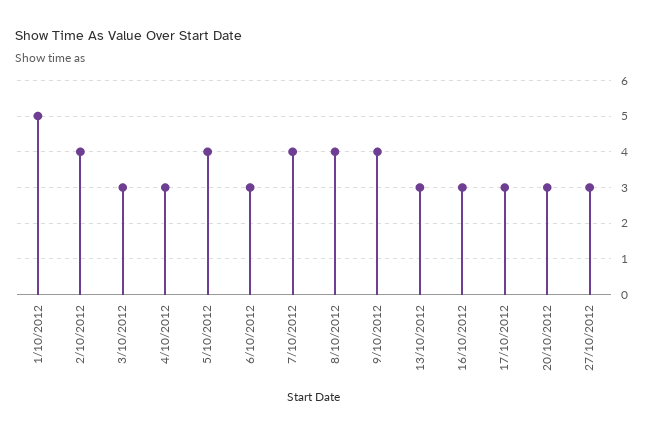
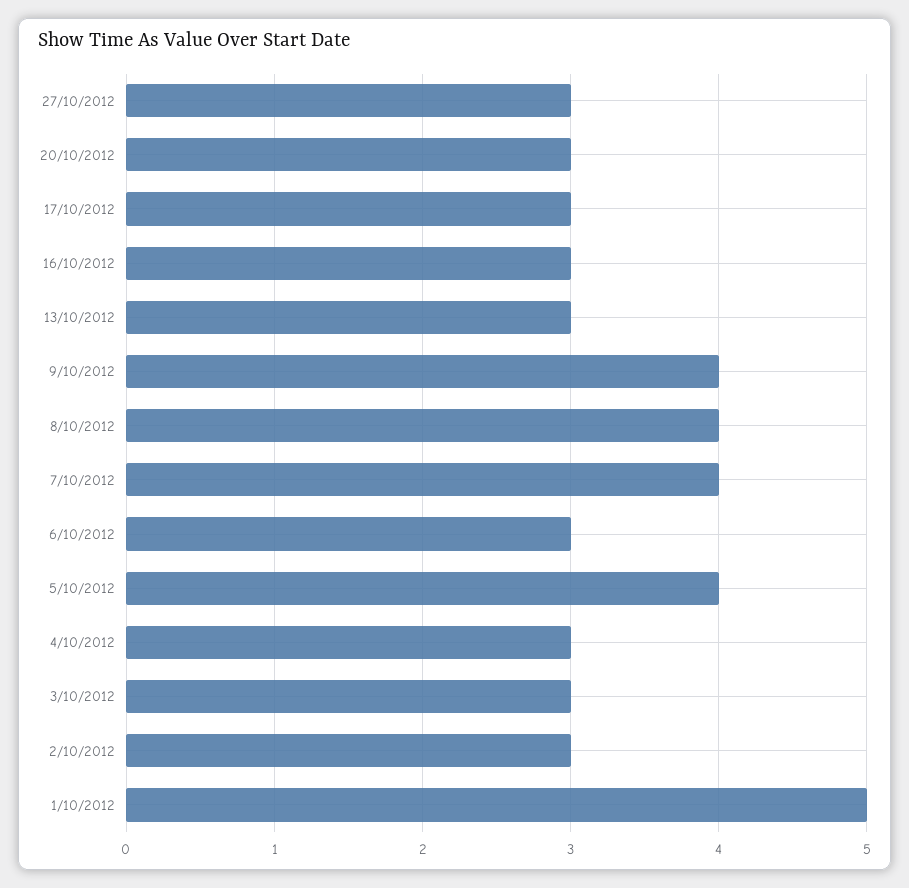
2/10/2012: 4 -> 3

